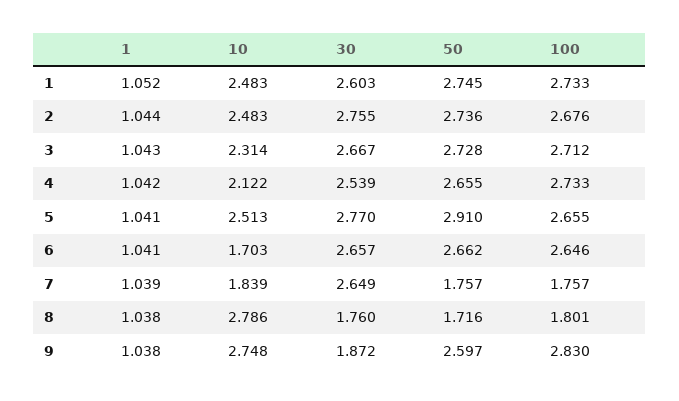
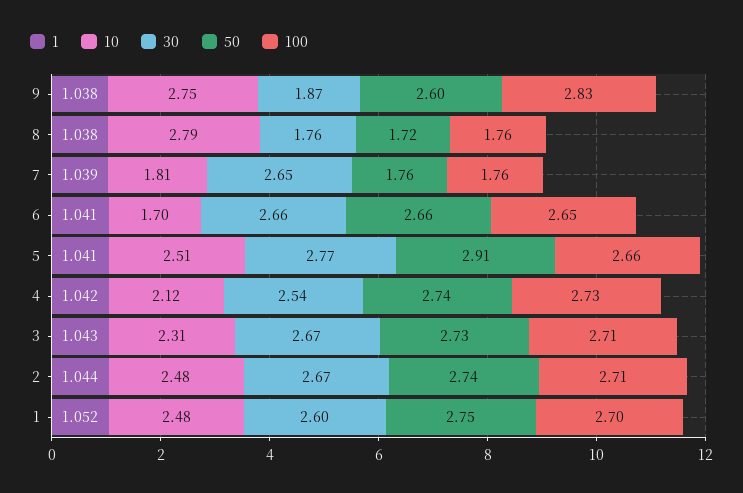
100, 1: 2.733 -> 2.7
30, 2: 2.755 -> 2.67
100, 2: 2.676 -> 2.71
50, 4: 2.655 -> 2.74
10, 7: 1.839 -> 1.81
100, 8: 1.801 -> 1.76

